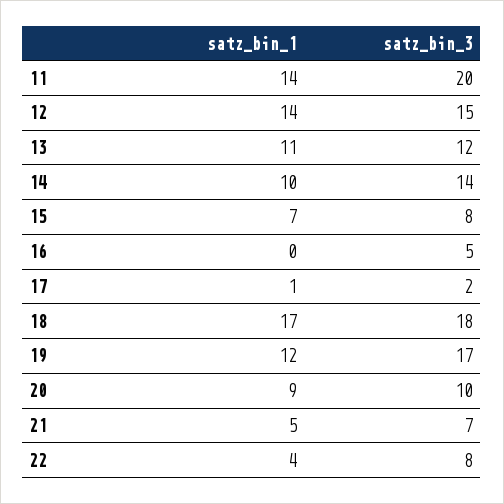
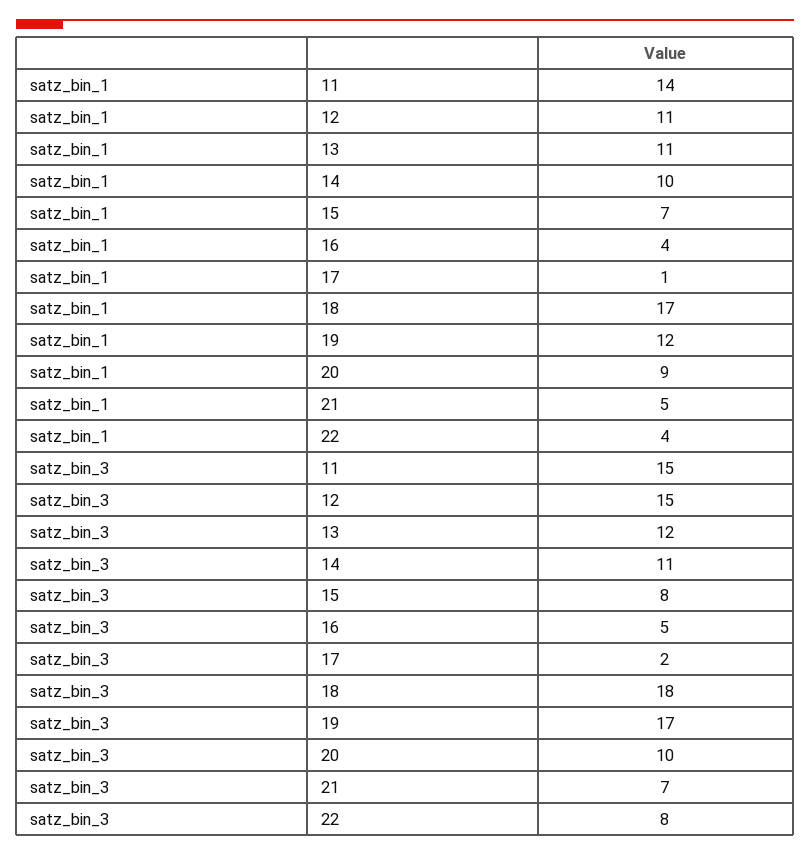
satz_bin_3, 11: 20 -> 15
satz_bin_1, 12: 14 -> 11
satz_bin_3, 14: 14 -> 11
satz_bin_1, 16: 0 -> 4

